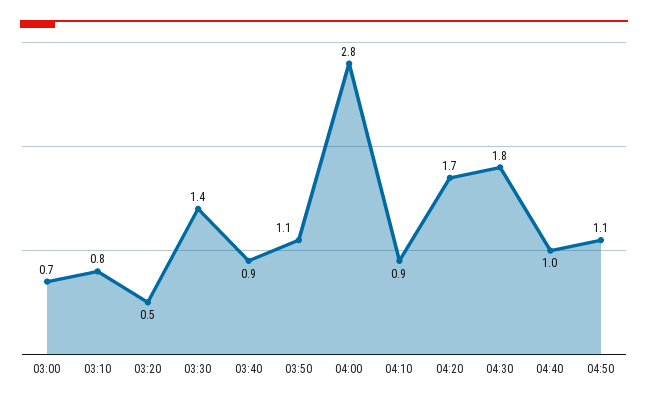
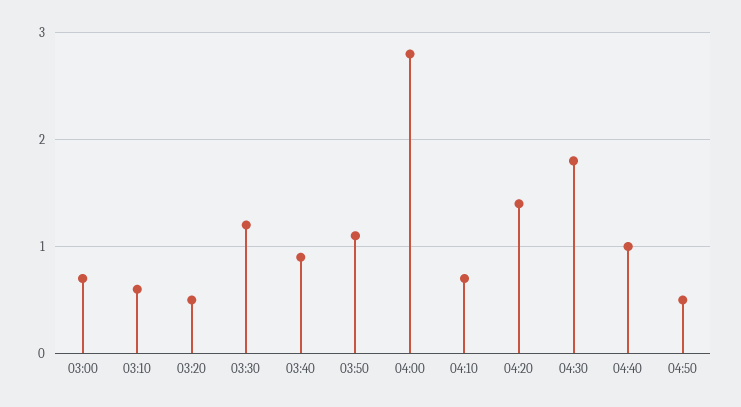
03:10: 0.8 -> 0.6
03:30: 1.4 -> 1.2
04:10: 0.9 -> 0.7
04:20: 1.7 -> 1.4
04:50: 1.1 -> 0.5

